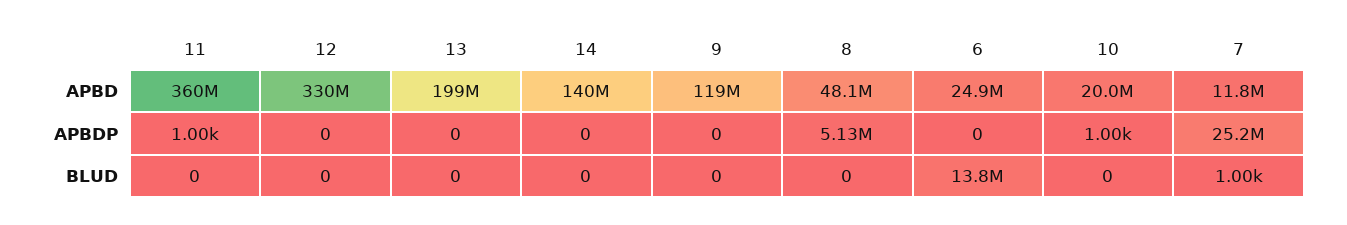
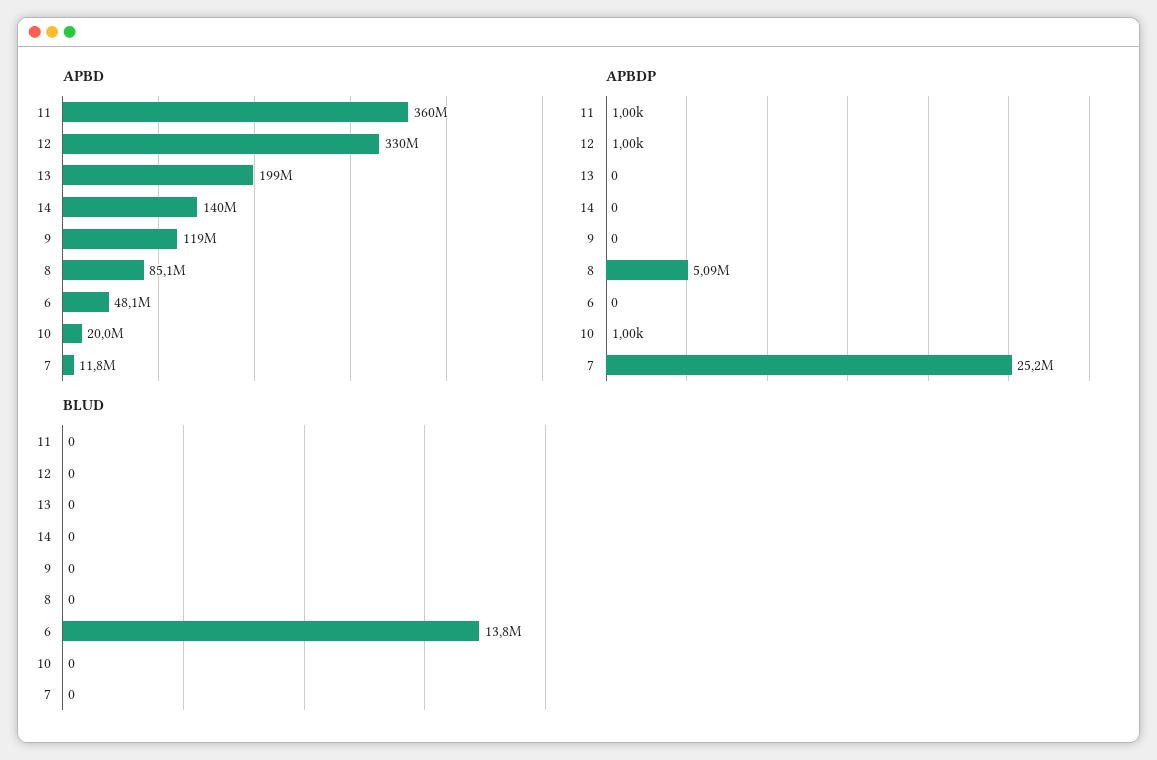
APBD, 8: 48100000 -> 85100000
APBD, 6: 24900000 -> 48100000
APBDP, 12: 0 -> 1000
APBDP, 8: 5130000 -> 5090000
BLUD, 7: 1000 -> 0

